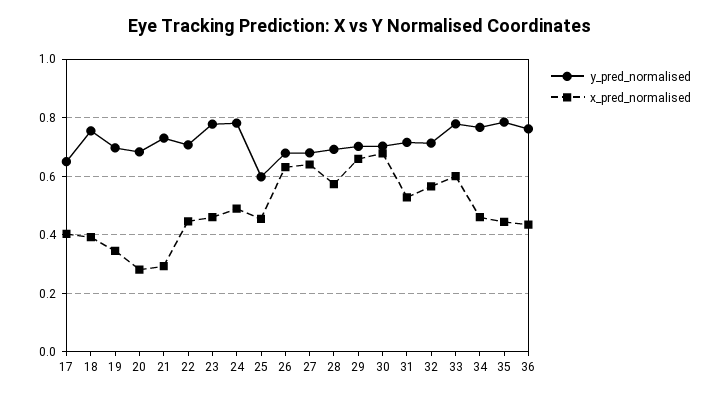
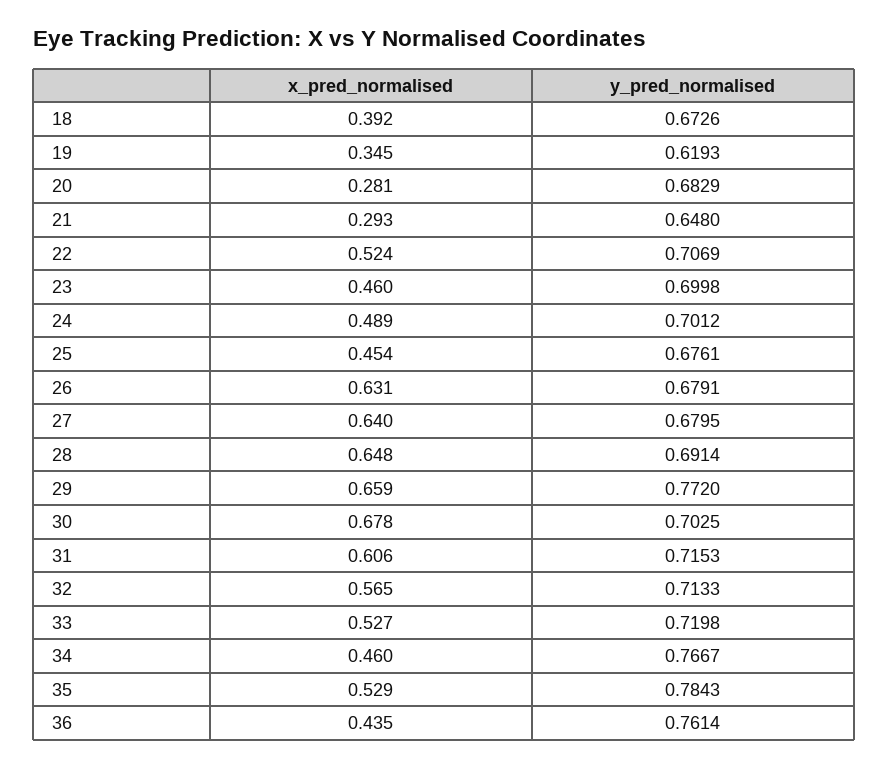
y_pred_normalised, 17: 0.65 -> none
x_pred_normalised, 17: 0.4 -> none
y_pred_normalised, 18: 0.75 -> 0.6726
y_pred_normalised, 19: 0.7 -> 0.6193
y_pred_normalised, 21: 0.725 -> 0.648
x_pred_normalised, 22: 0.45 -> 0.524
y_pred_normalised, 23: 0.775 -> 0.6998
y_pred_normalised, 24: 0.775 -> 0.7012
y_pred_normalised, 25: 0.6 -> 0.6761
x_pred_normalised, 28: 0.575 -> 0.648
y_pred_normalised, 29: 0.7 -> 0.772
x_pred_normalised, 31: 0.525 -> 0.606
y_pred_normalised, 33: 0.775 -> 0.7198
x_pred_normalised, 33: 0.6 -> 0.527
x_pred_normalised, 35: 0.45 -> 0.529

